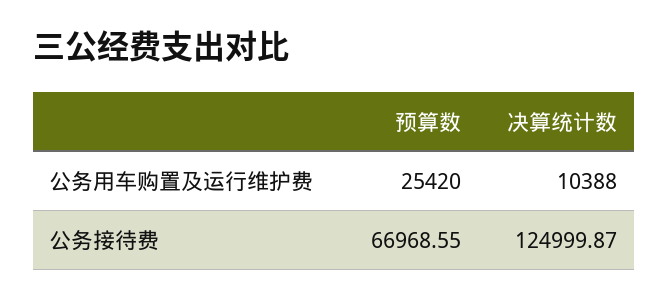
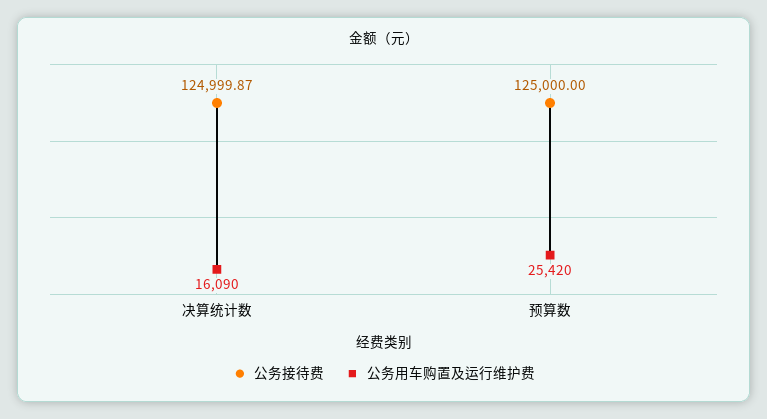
公务用车购置及运行维护费, 决算统计数: 10388 -> 16090
公务接待费, 预算数: 66968.55 -> 125000

